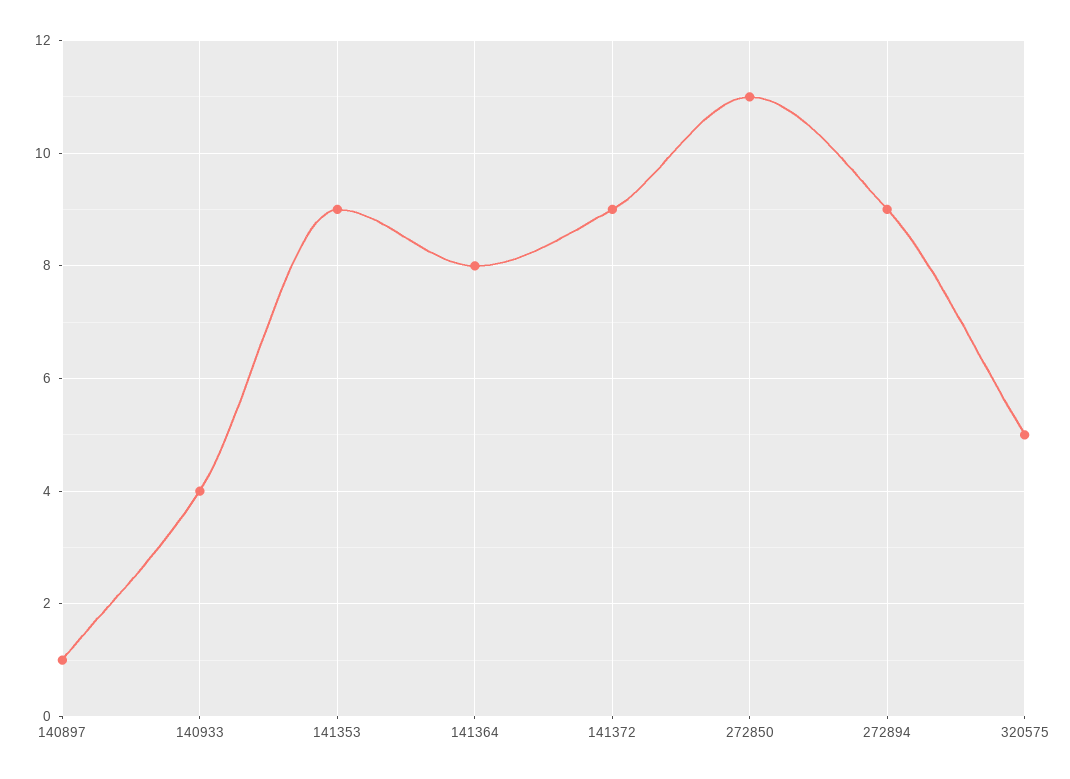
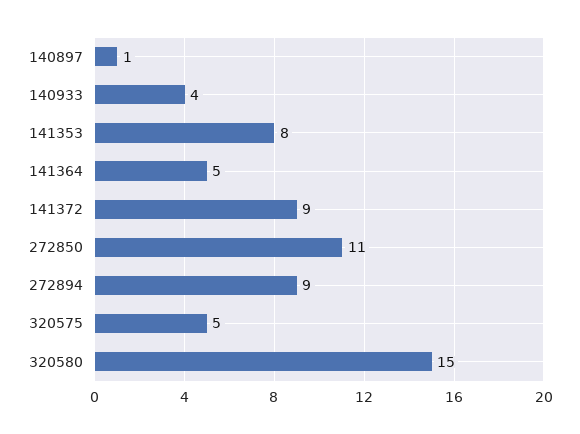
141353: 9 -> 8
141364: 8 -> 5
320580: none -> 15

